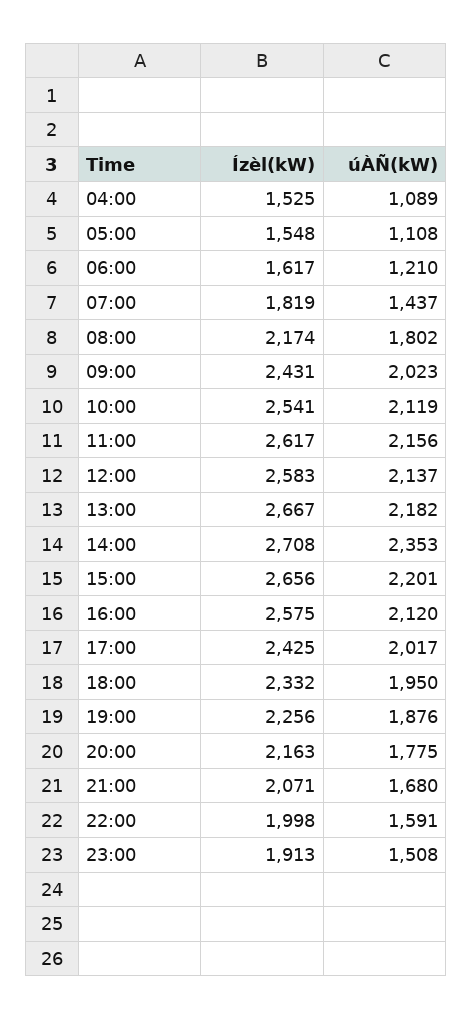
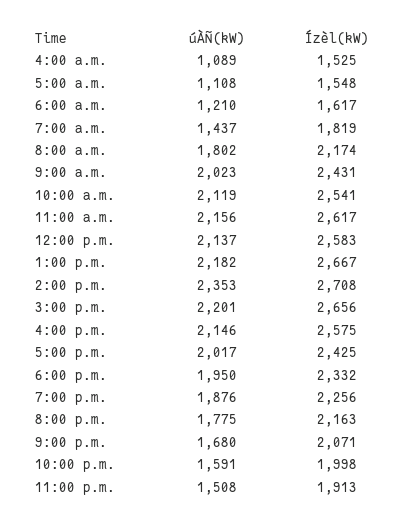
úÀÑ(kW), 16:00: 2120 -> 2146

